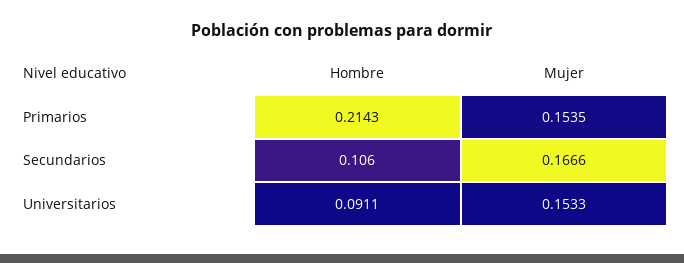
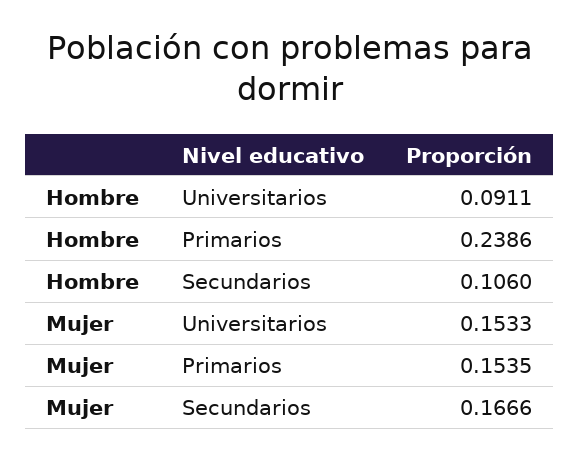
Hombre, Primarios: 0.2143 -> 0.2386

